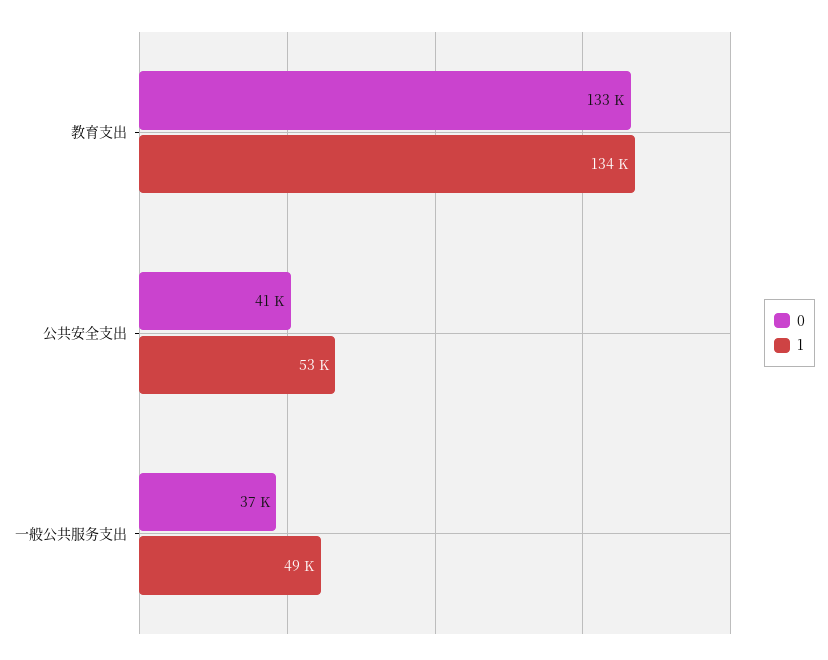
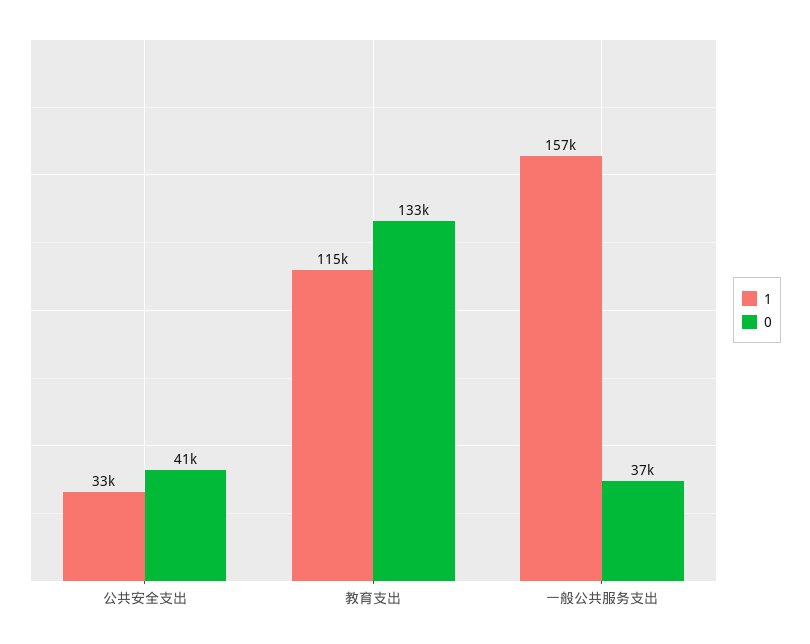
1, 教育支出: 134000 -> 115000
1, 公共安全支出: 53000 -> 33000
1, 一般公共服务支出: 49000 -> 157000

